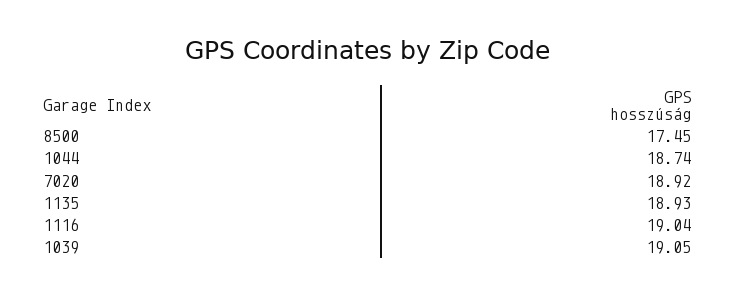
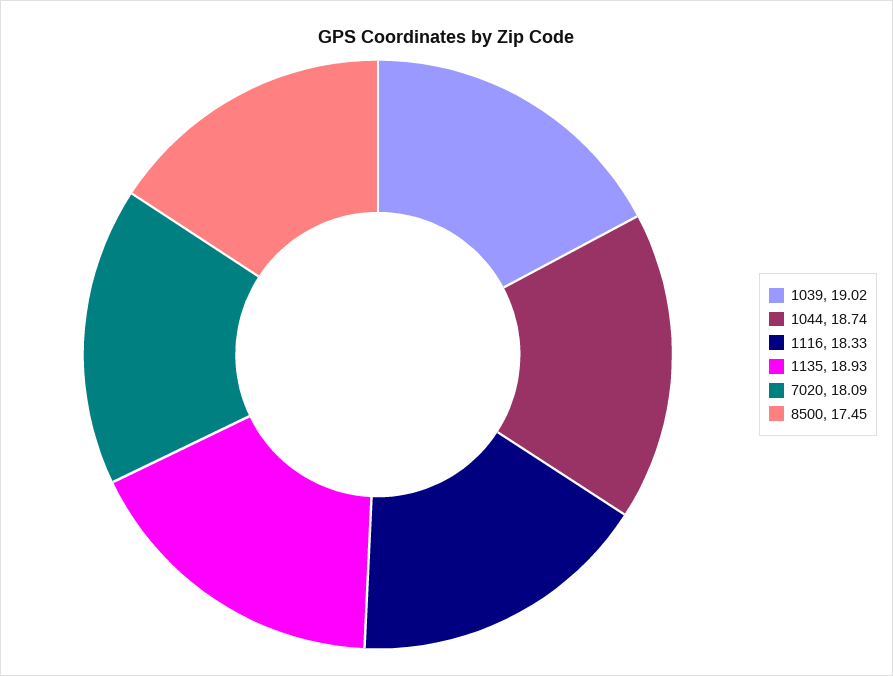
7020: 18.92 -> 18.09
1116: 19.04 -> 18.33
1039: 19.05 -> 19.02

